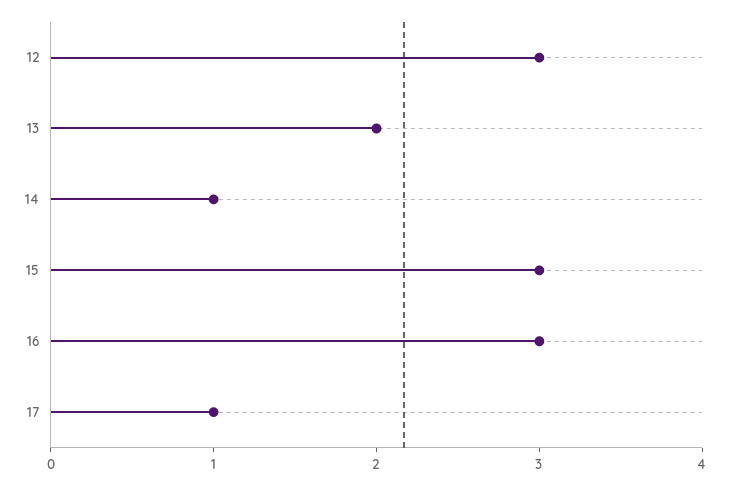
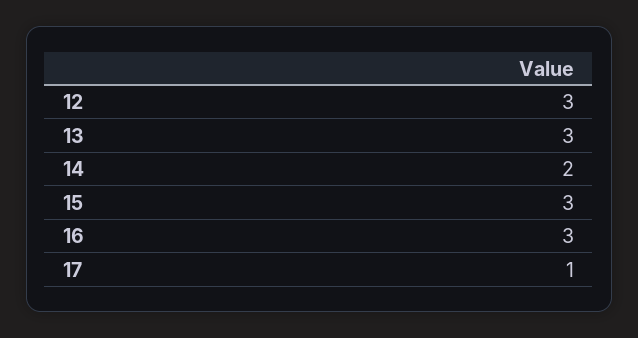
13: 2 -> 3
14: 1 -> 2

